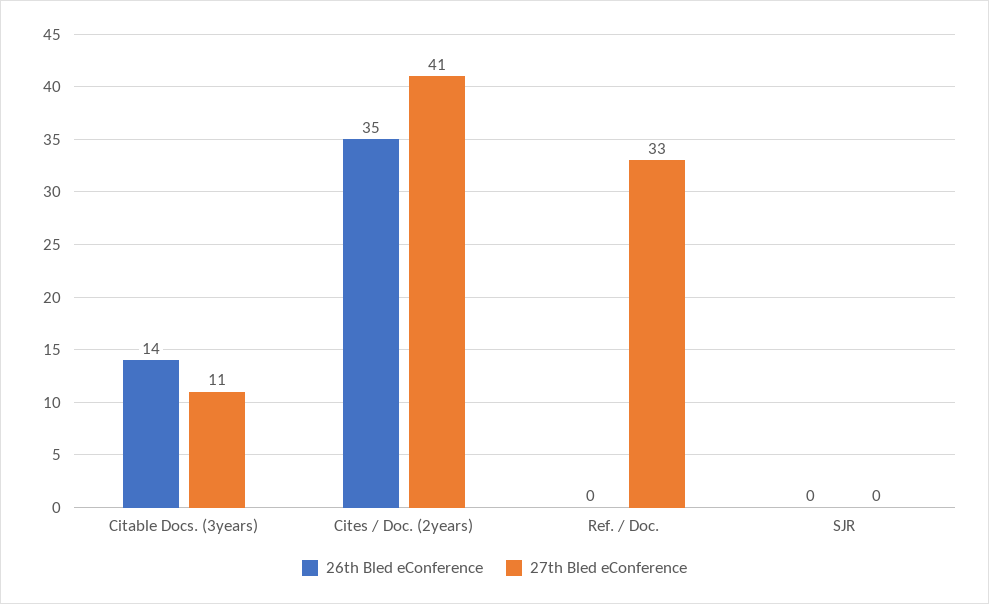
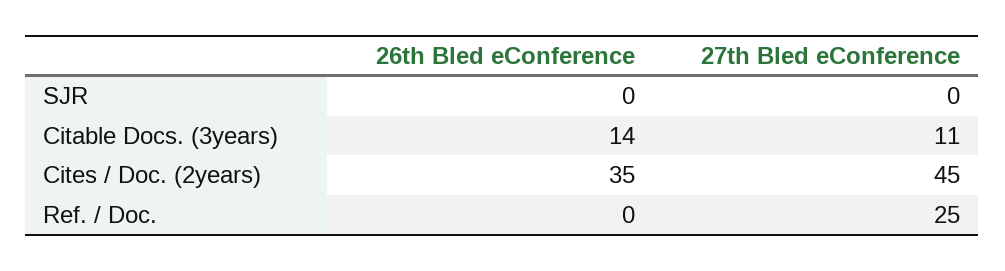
27th Bled eConference, Cites / Doc. (2years): 41 -> 45
27th Bled eConference, Ref. / Doc.: 33 -> 25

